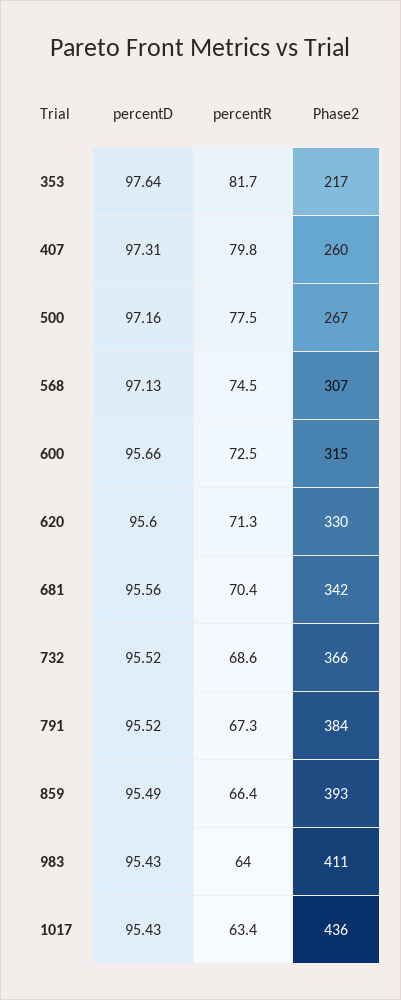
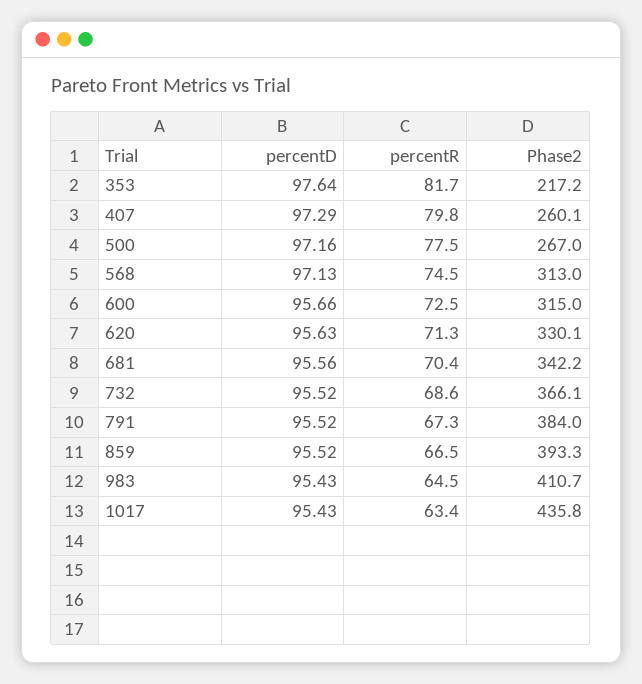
percentD, 407: 97.31 -> 97.29
Phase2, 568: 307 -> 313
percentD, 620: 95.6 -> 95.63
percentD, 859: 95.49 -> 95.52
percentR, 859: 66.4 -> 66.5
percentR, 983: 64 -> 64.5

